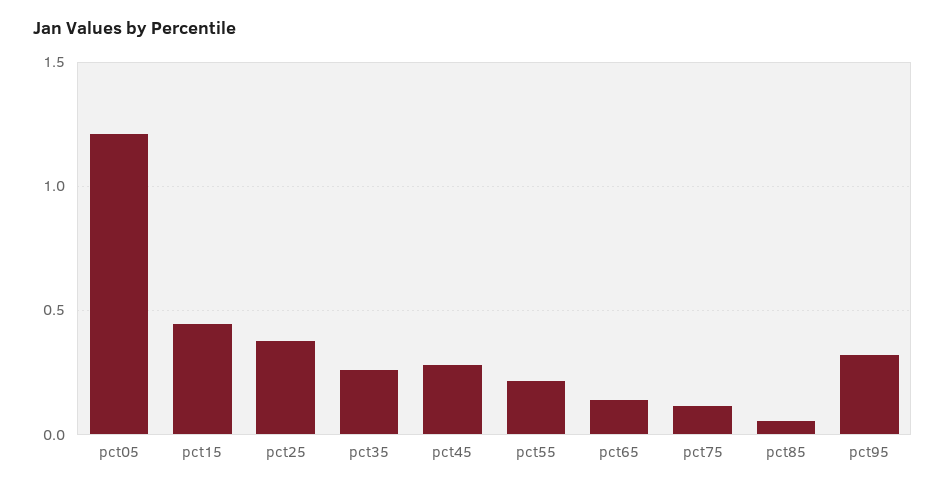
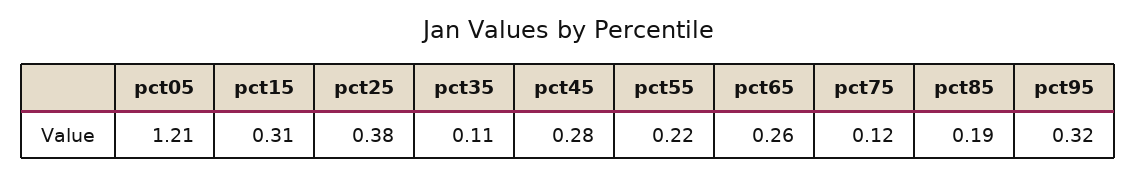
pct15: 0.45 -> 0.31
pct35: 0.25 -> 0.11
pct65: 0.15 -> 0.26
pct85: 0.05 -> 0.19

